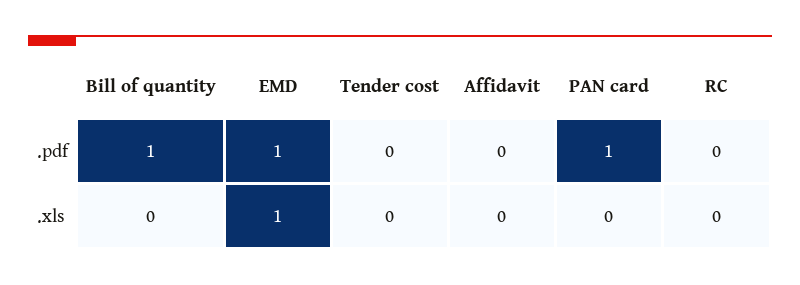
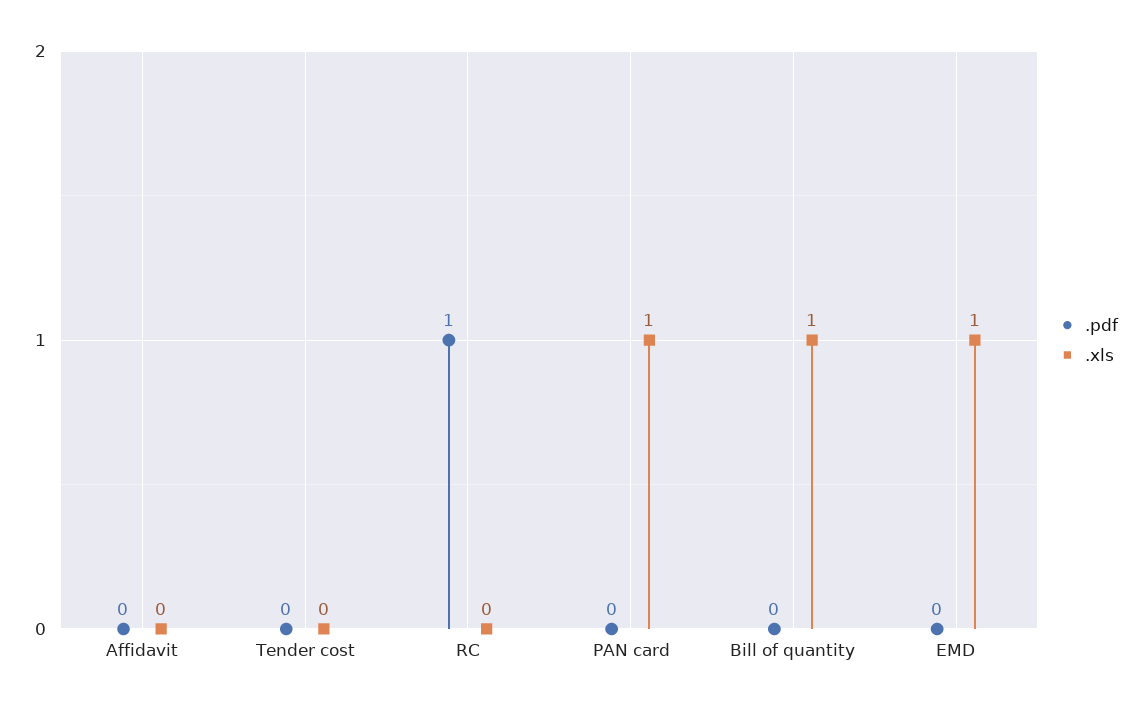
.pdf, Bill of quantity: 1 -> 0
.pdf, EMD: 1 -> 0
.pdf, PAN card: 1 -> 0
.pdf, RC: 0 -> 1
.xls, Bill of quantity: 0 -> 1
.xls, PAN card: 0 -> 1

